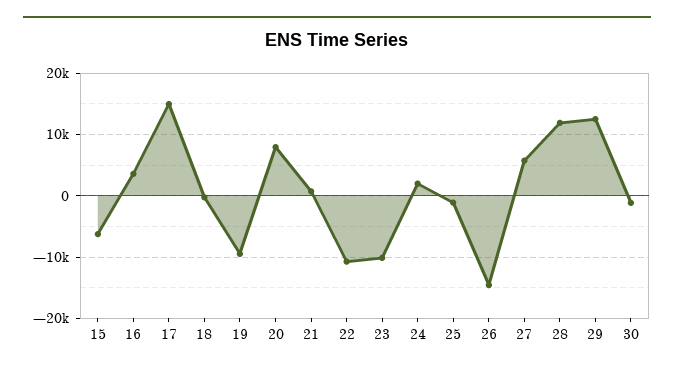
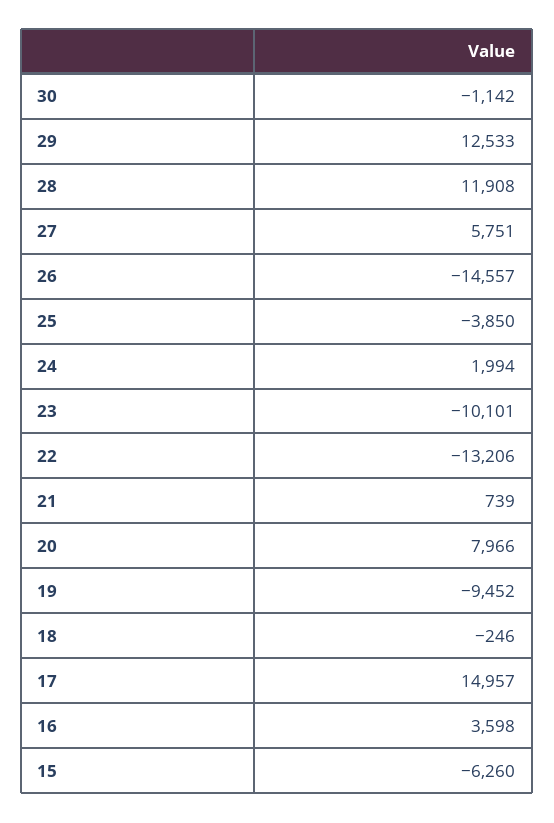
22: -11000 -> -13206
25: -1000 -> -3850

